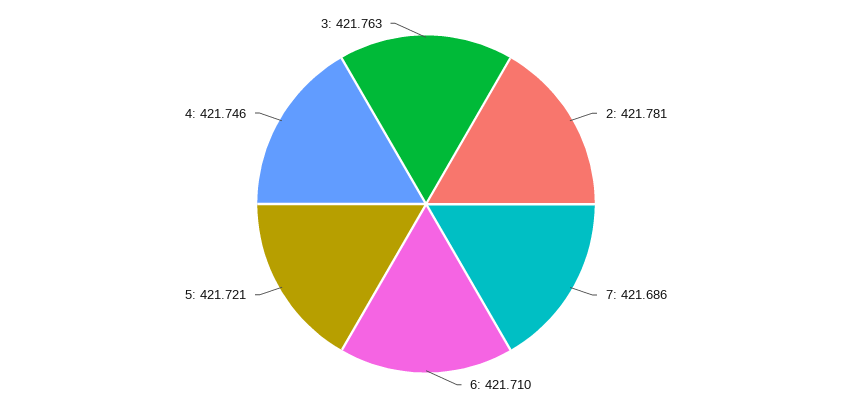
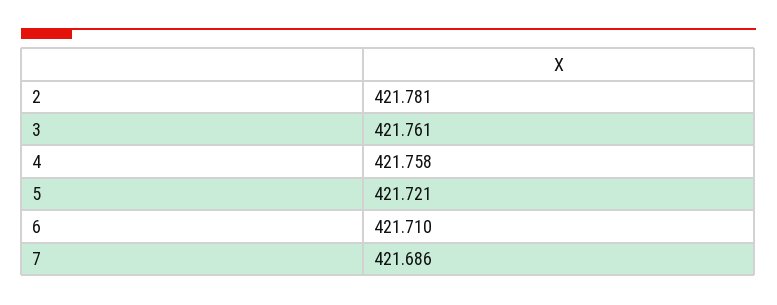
4: 421.746 -> 421.758
3: 421.763 -> 421.761

